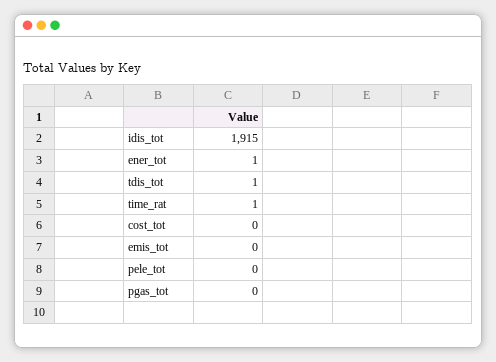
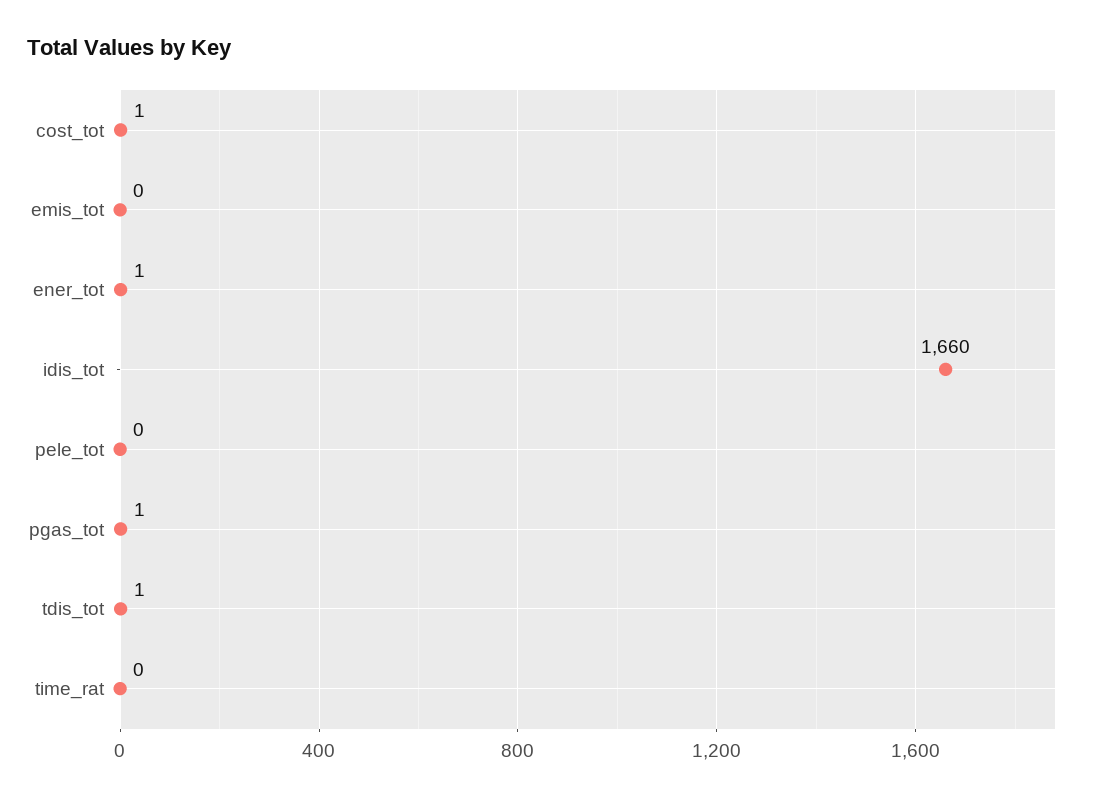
idis_tot: 1915 -> 1660
time_rat: 1 -> 0
cost_tot: 0 -> 1
pgas_tot: 0 -> 1

